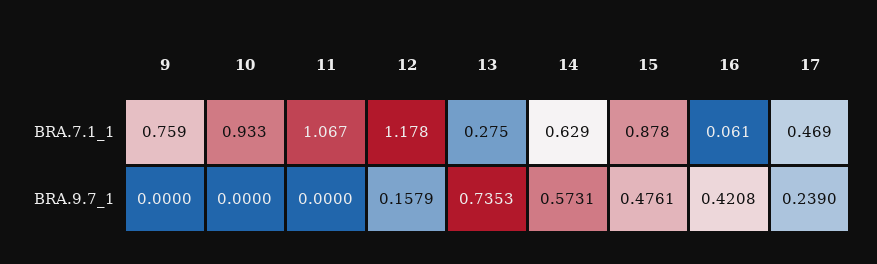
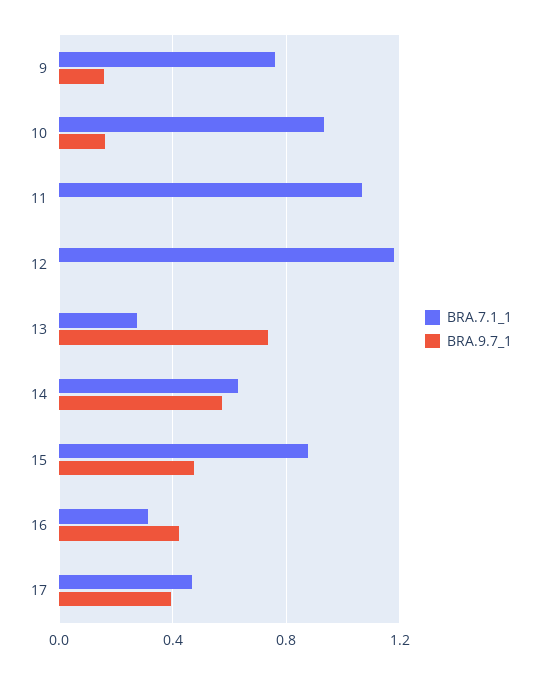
BRA.7.1_1, 16: 0.061 -> 0.3
BRA.9.7_1, 9: 0 -> 0.15
BRA.9.7_1, 10: 0 -> 0.15
BRA.9.7_1, 12: 0.1579 -> 0
BRA.9.7_1, 17: 0.239 -> 0.4

